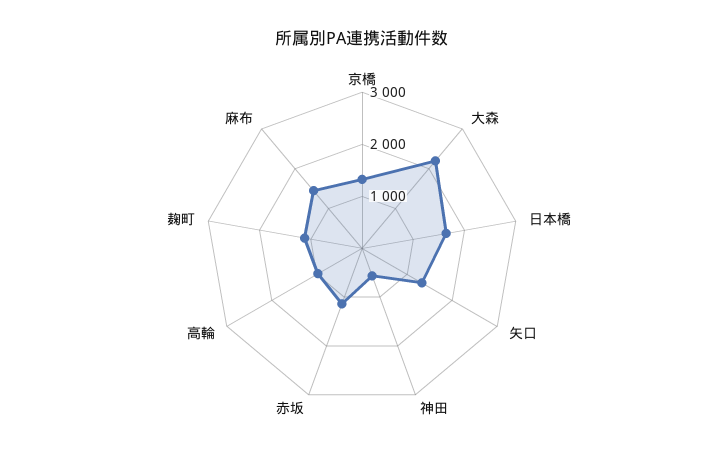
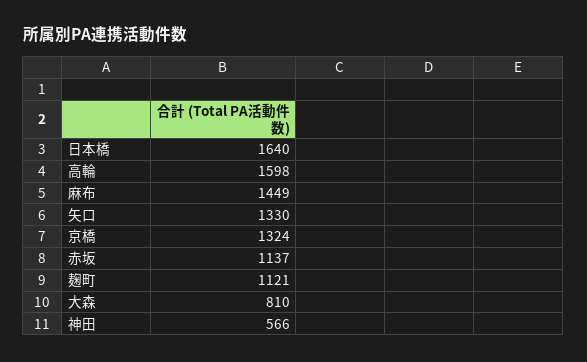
大森: 2200 -> 810
高輪: 1000 -> 1598

